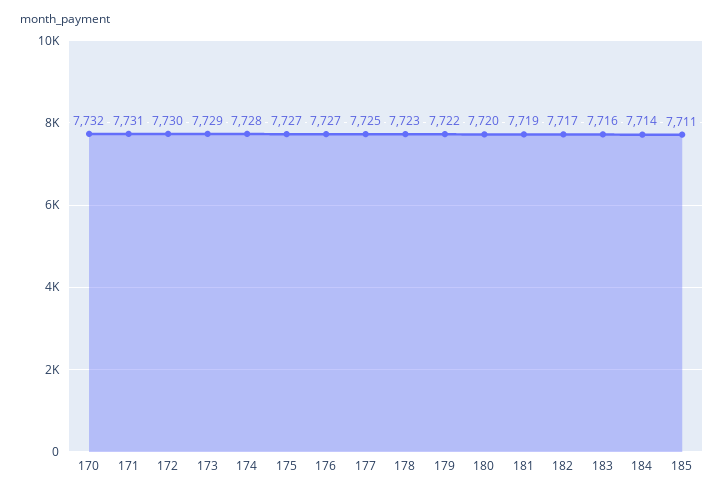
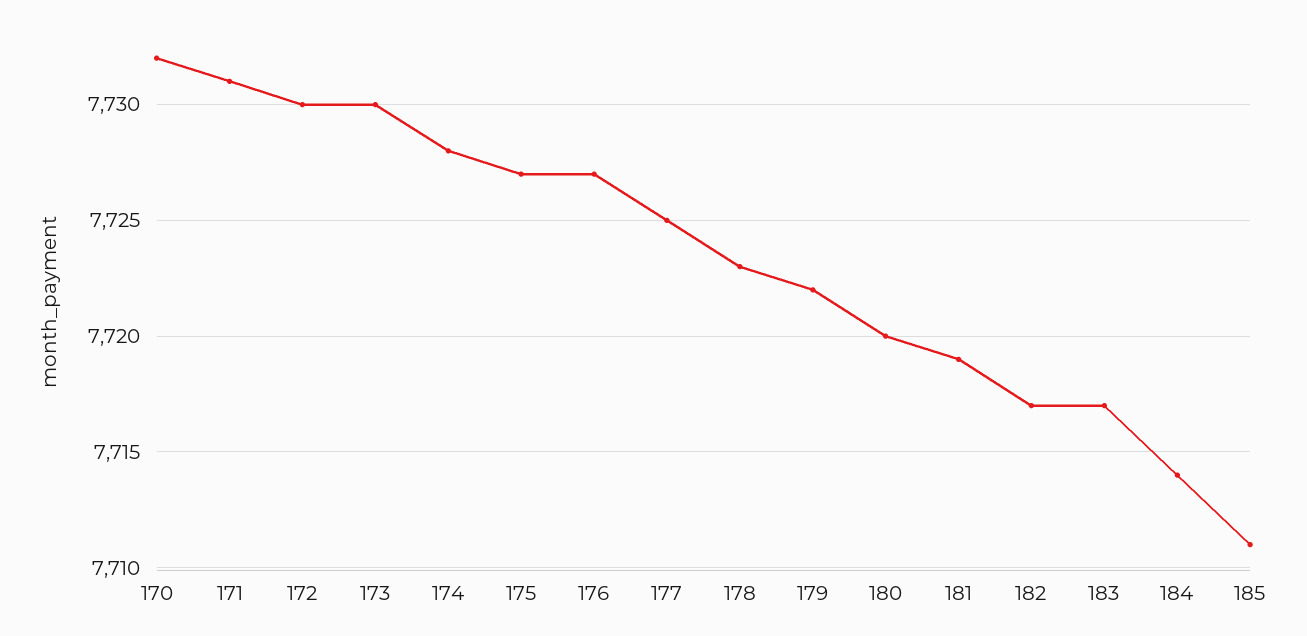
173: 7729 -> 7730
183: 7716 -> 7717

